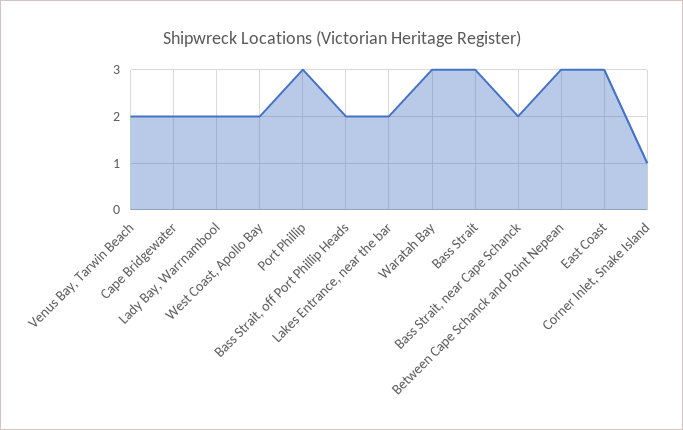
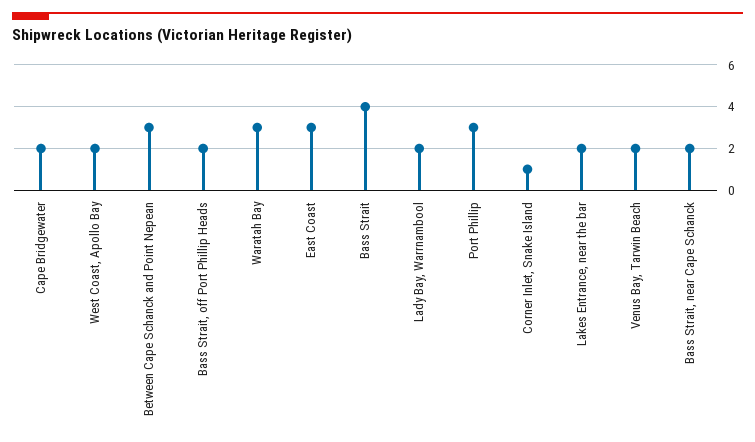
Bass Strait: 3 -> 4

